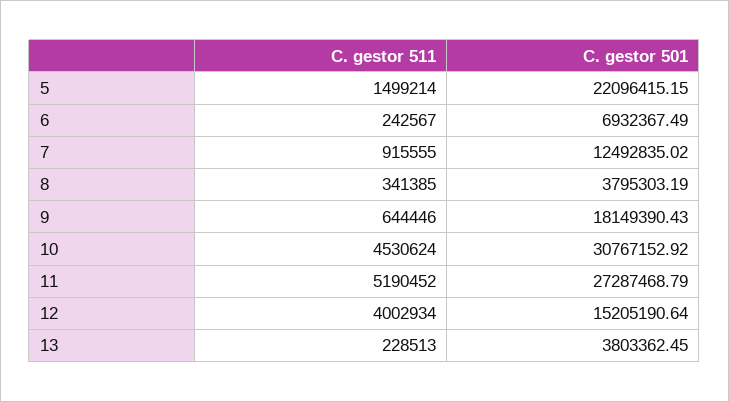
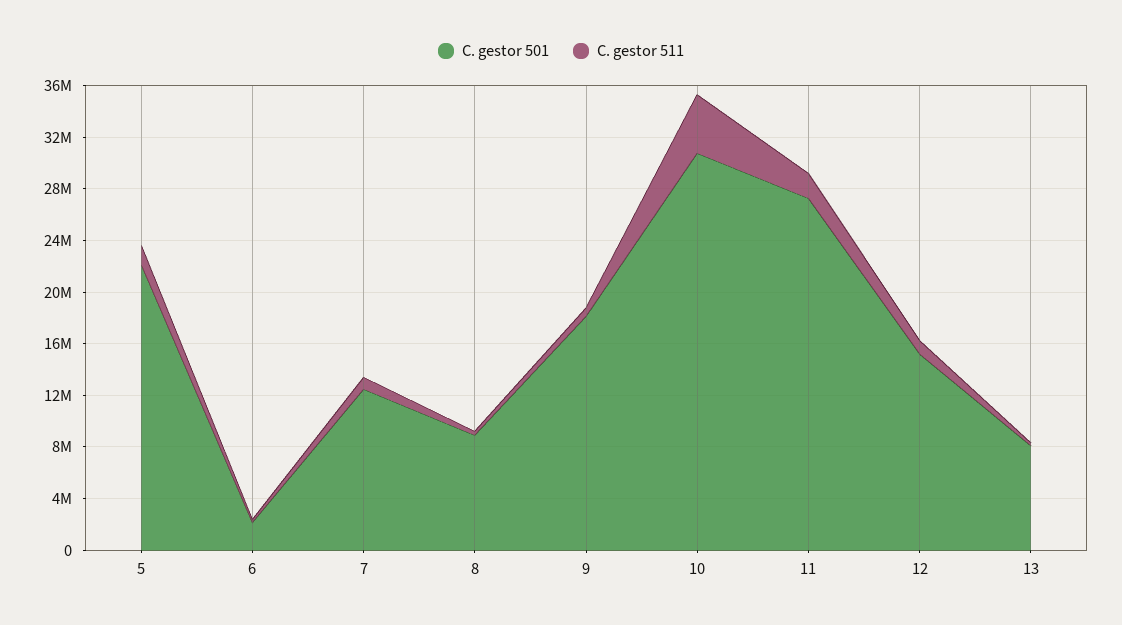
C. gestor 501, 6: 6932367.49 -> 2000000
C. gestor 501, 8: 3795303.19 -> 9000000
C. gestor 511, 11: 5190452 -> 2000000
C. gestor 511, 12: 4002934 -> 1000000
C. gestor 501, 13: 3803362.45 -> 8000000

